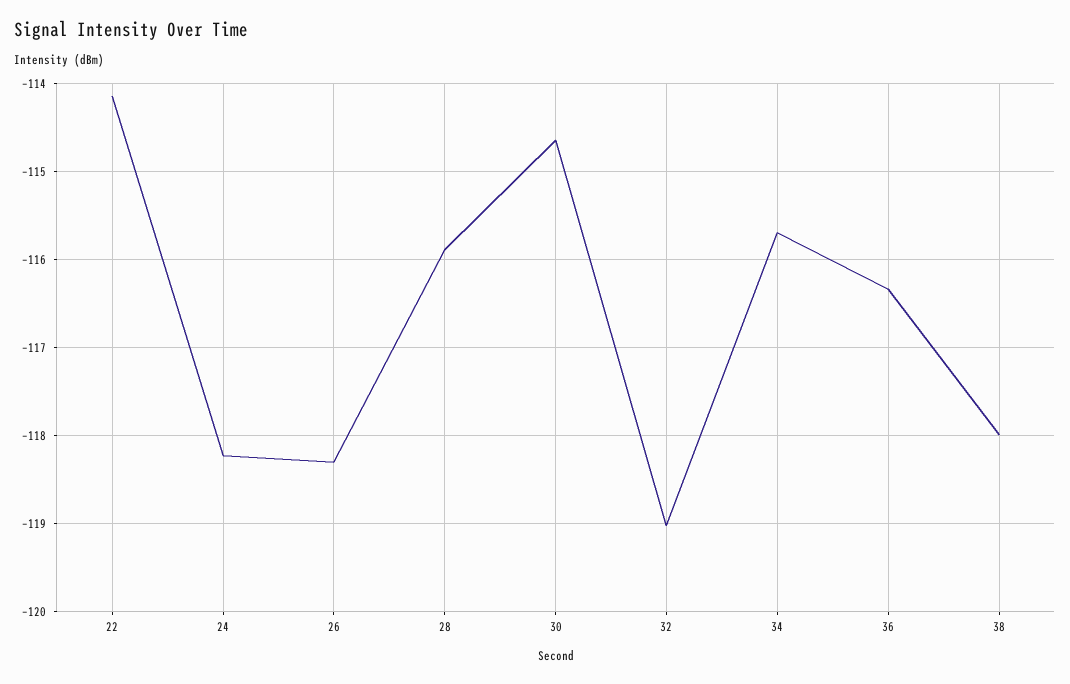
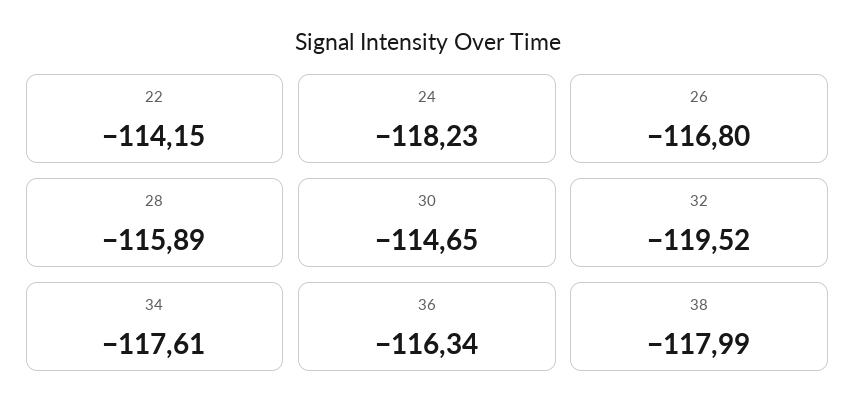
26: -118.3 -> -116.8
32: -119 -> -119.52
34: -115.7 -> -117.61

